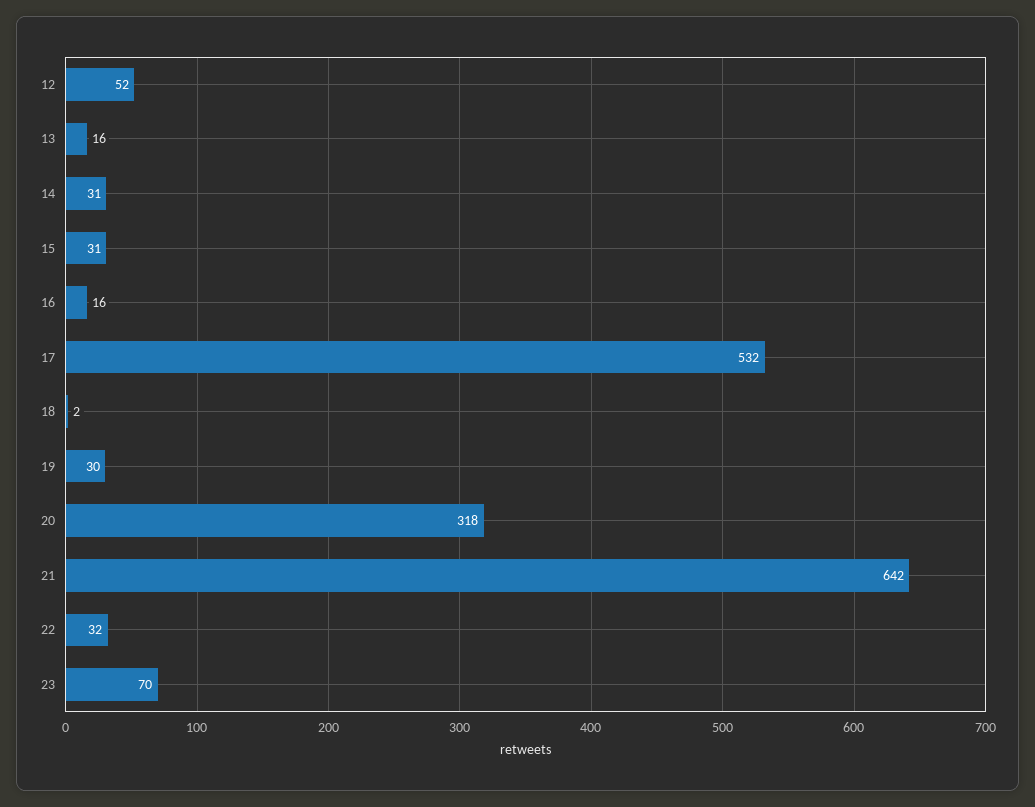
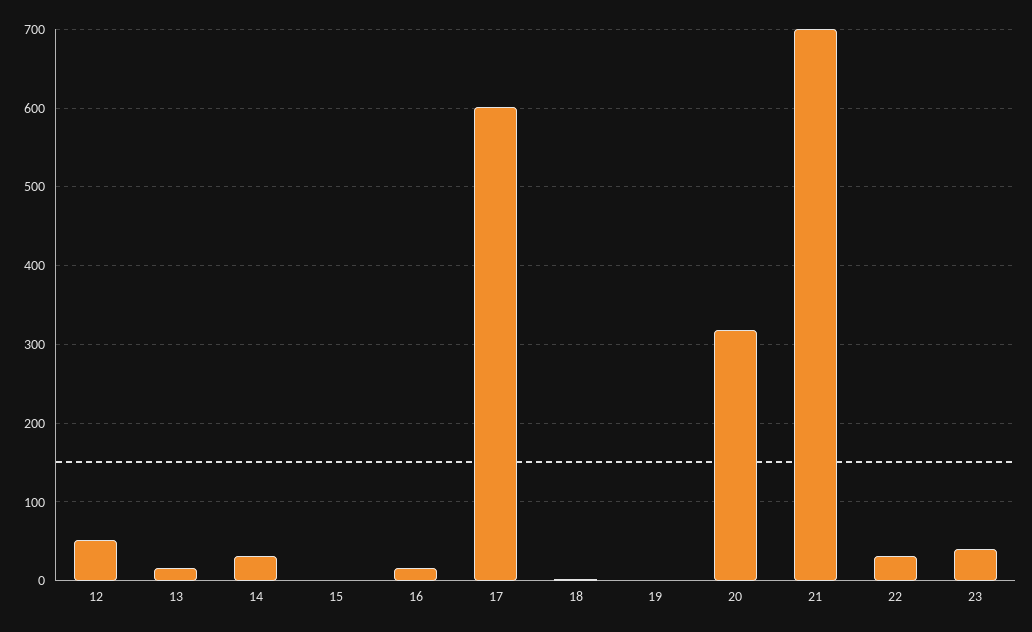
15: 31 -> 0
17: 532 -> 600
19: 30 -> 0
21: 642 -> 700
23: 70 -> 40

